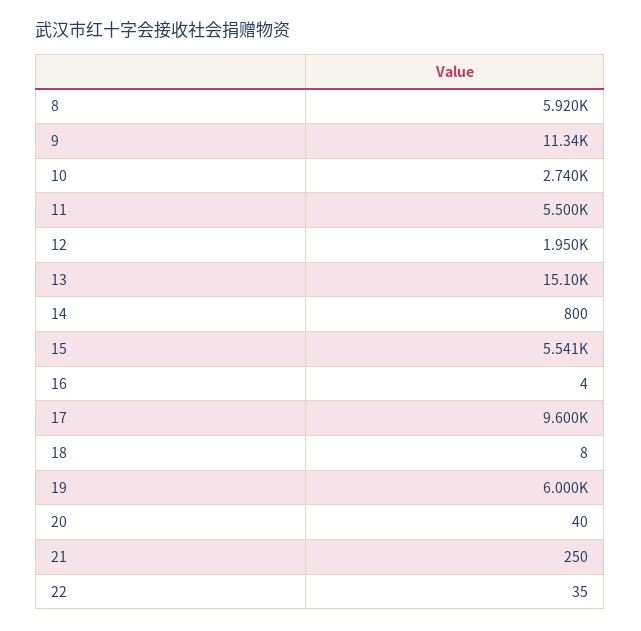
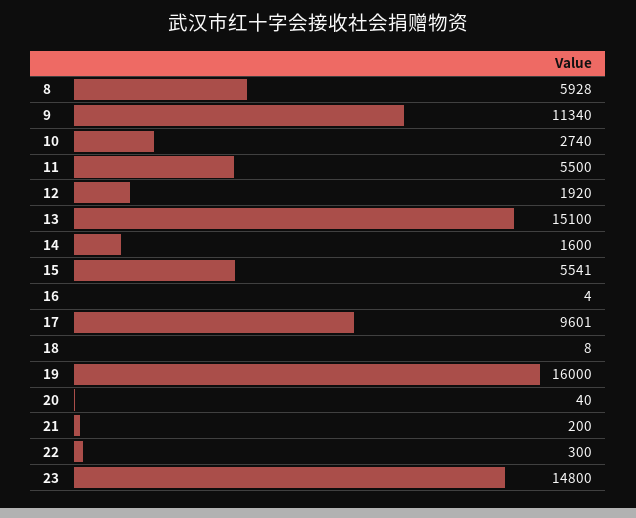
8: 5920 -> 5928
12: 1950 -> 1920
14: 800 -> 1600
17: 9600 -> 9601
19: 6000 -> 16000
21: 250 -> 200
22: 35 -> 300
23: none -> 14800

